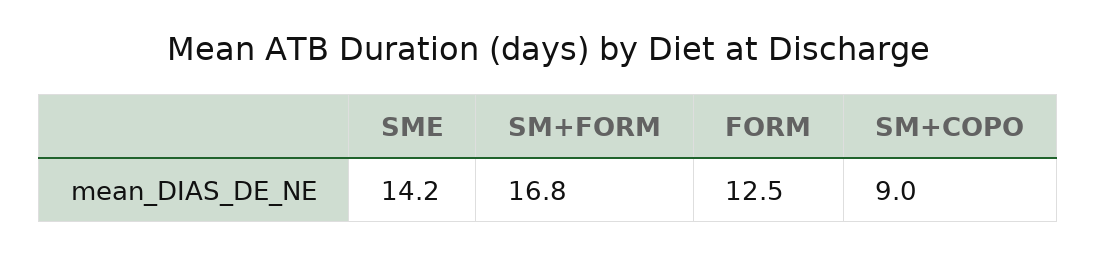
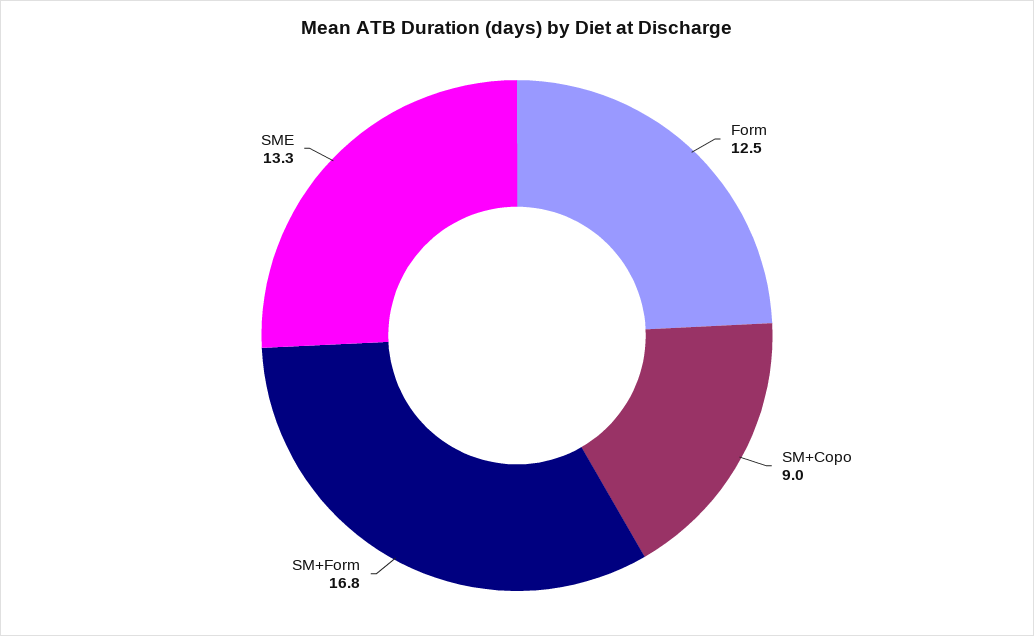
SME: 14.2 -> 13.3

